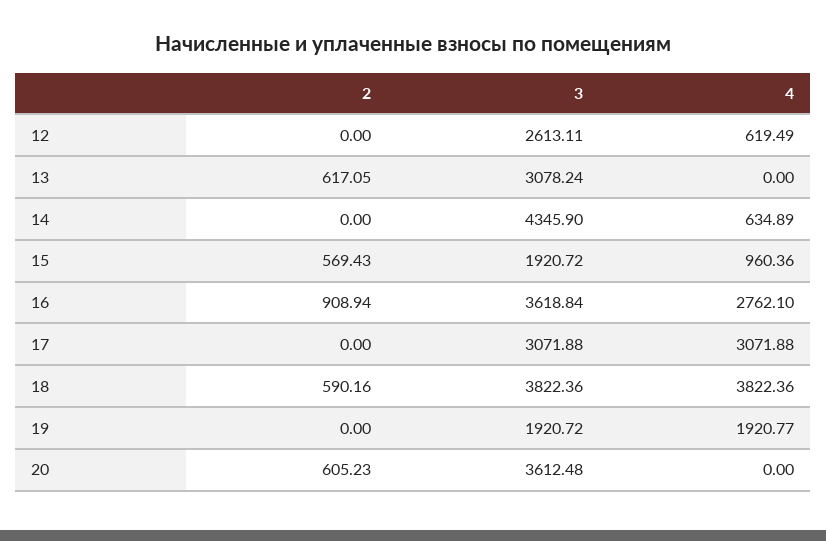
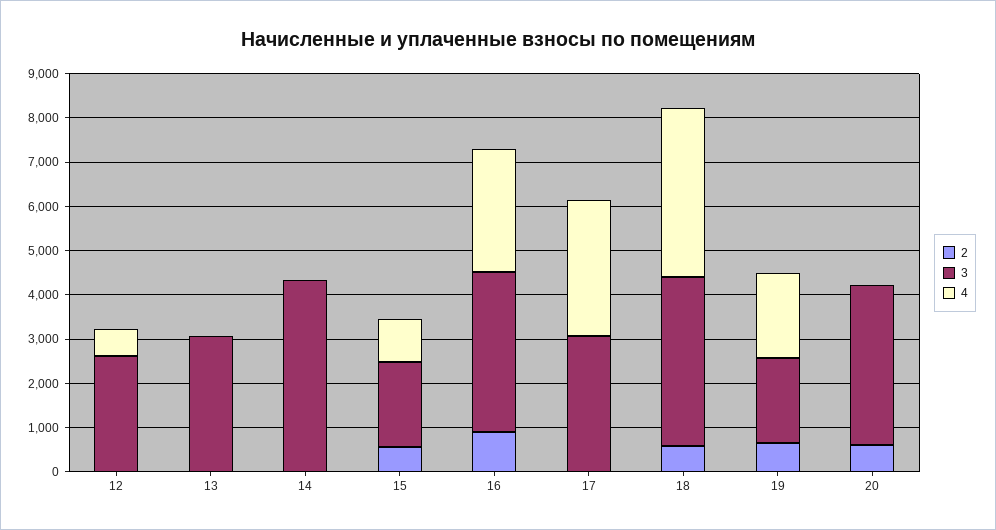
2, 13: 617.05 -> 0
4, 14: 634.89 -> 0
2, 19: 0 -> 600

